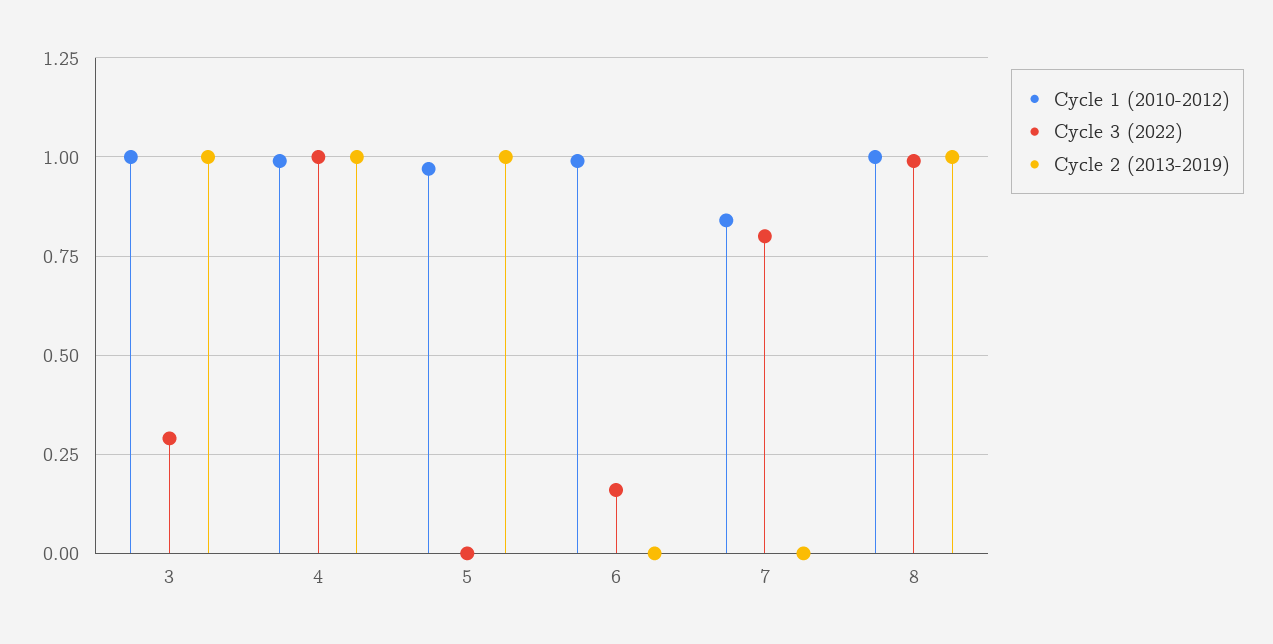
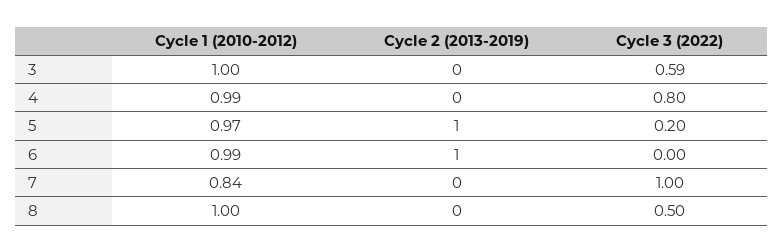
Cycle 3 (2022), 3: 0.3 -> 0.59
Cycle 2 (2013-2019), 3: 1 -> 0
Cycle 3 (2022), 4: 1 -> 0.8
Cycle 2 (2013-2019), 4: 1 -> 0
Cycle 3 (2022), 5: 0 -> 0.2
Cycle 3 (2022), 6: 0.15 -> 0
Cycle 2 (2013-2019), 6: 0 -> 1
Cycle 3 (2022), 7: 0.8 -> 1
Cycle 3 (2022), 8: 1 -> 0.5
Cycle 2 (2013-2019), 8: 1 -> 0

